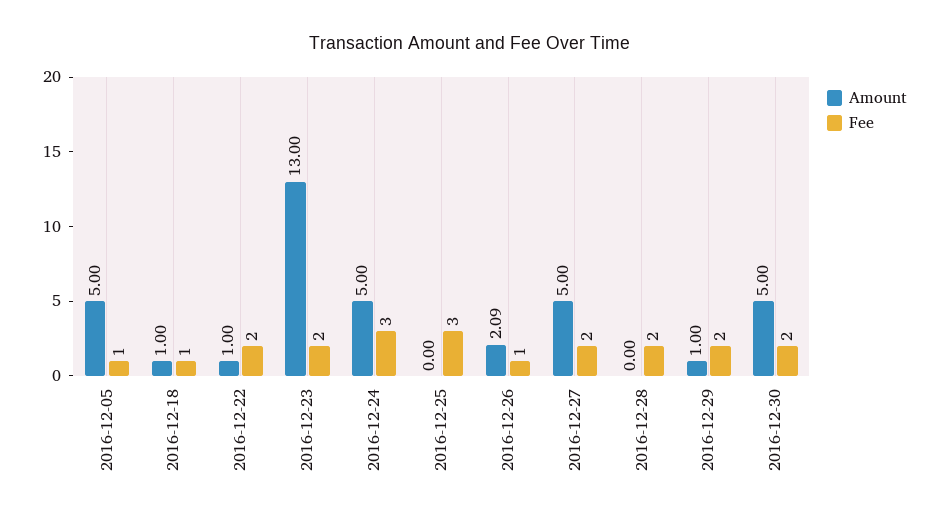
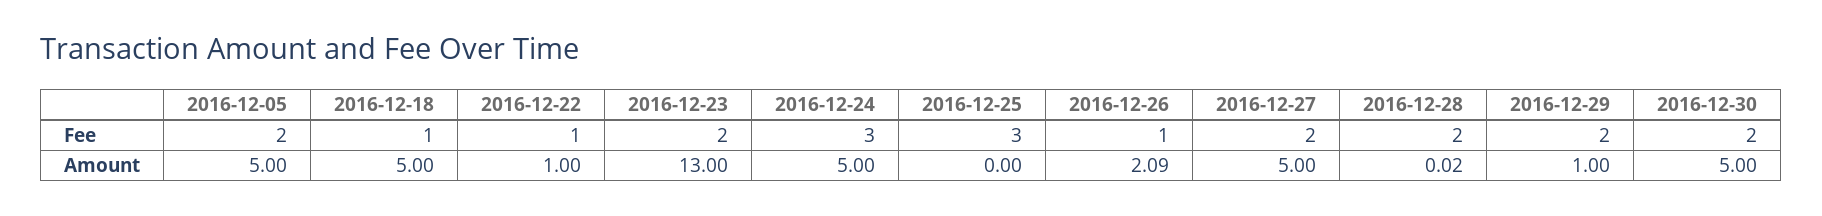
Fee, 2016-12-05: 1 -> 2
Amount, 2016-12-18: 1 -> 5
Fee, 2016-12-22: 2 -> 1
Amount, 2016-12-28: 0 -> 0.02

